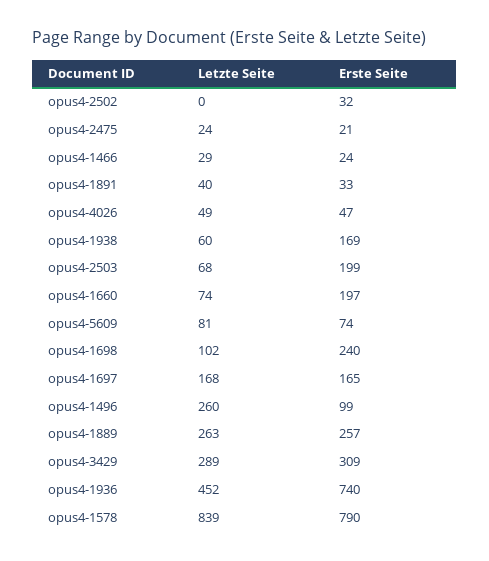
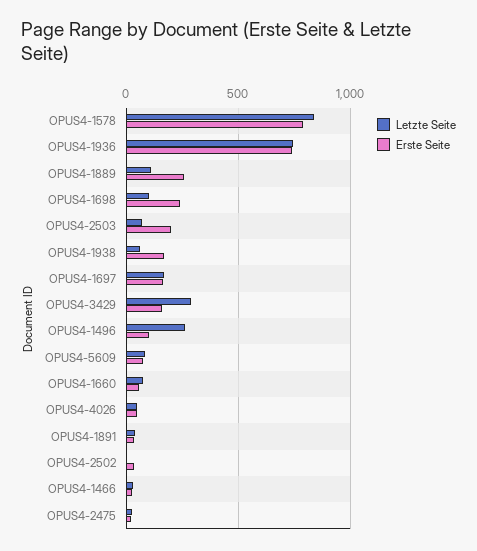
Erste Seite, opus4-1660: 197 -> 50
Letzte Seite, opus4-1889: 263 -> 100
Erste Seite, opus4-3429: 309 -> 150
Letzte Seite, opus4-1936: 452 -> 750

